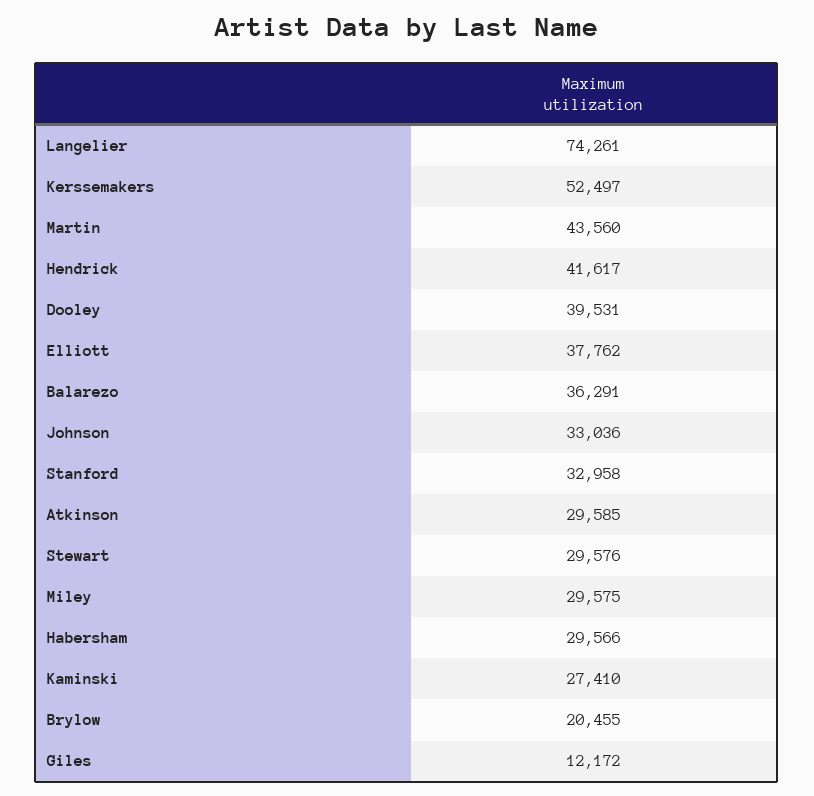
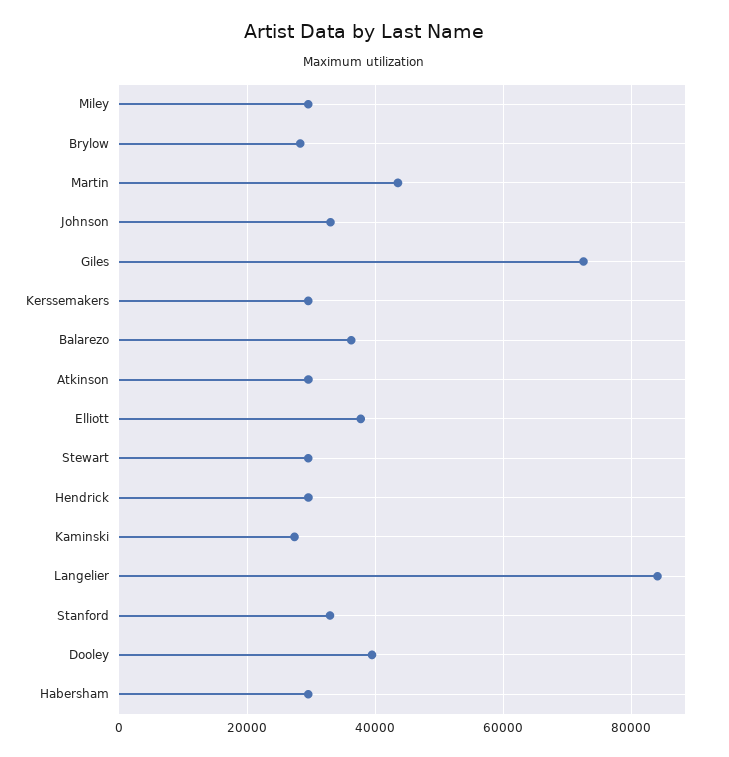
Langelier: 74261 -> 84000
Kerssemakers: 52497 -> 30000
Hendrick: 41617 -> 30000
Brylow: 20455 -> 28000
Giles: 12172 -> 72000

